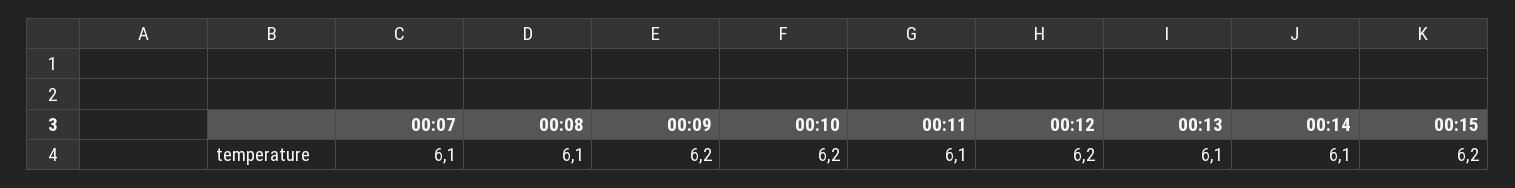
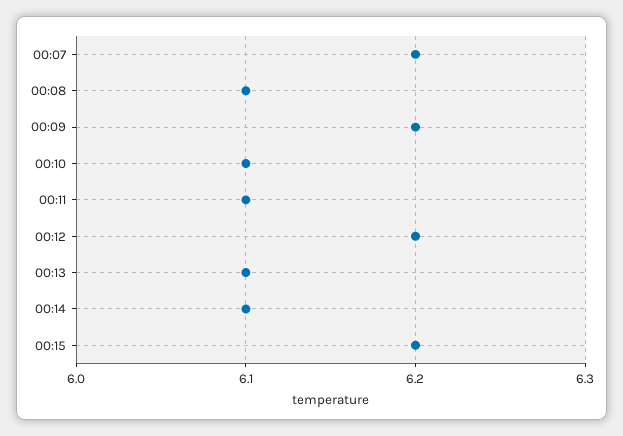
00:07: 6.1 -> 6.2
00:10: 6.2 -> 6.1

